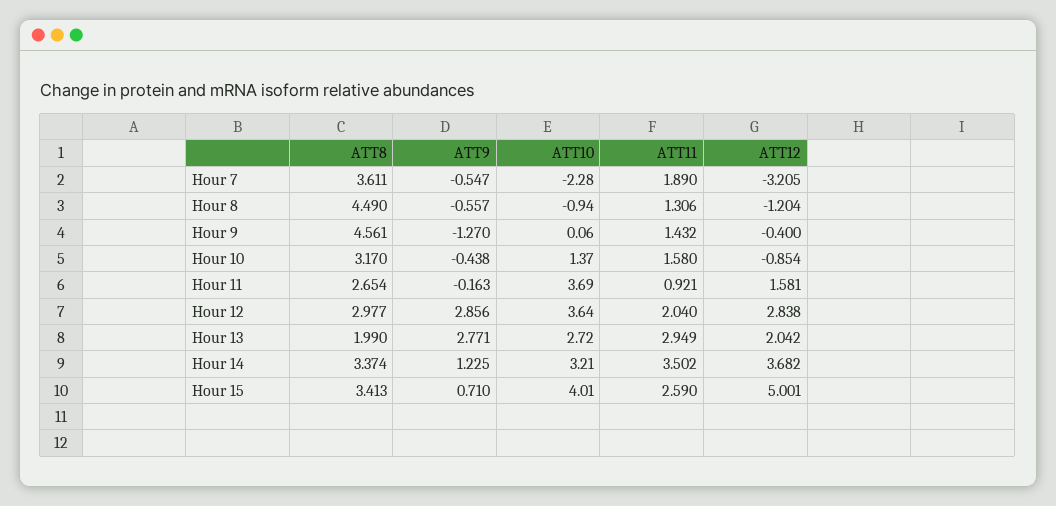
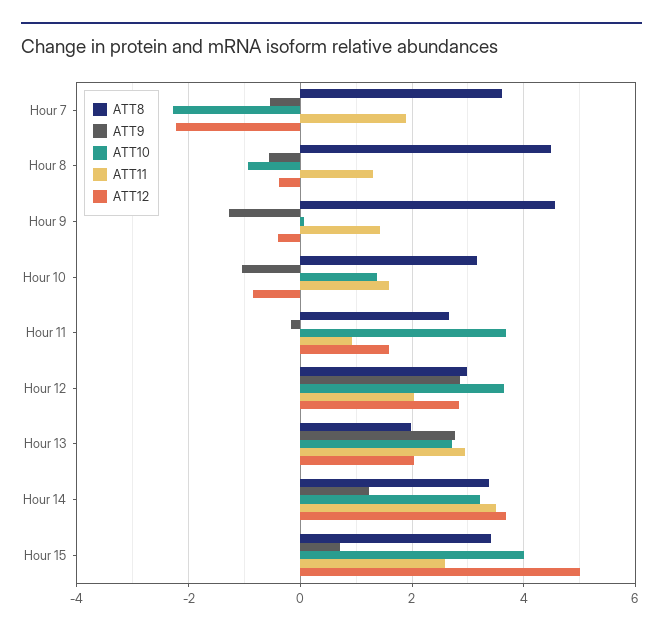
ATT12, Hour 7: -3.205 -> -2.2
ATT12, Hour 8: -1.204 -> -0.4
ATT9, Hour 10: -0.438 -> -1

